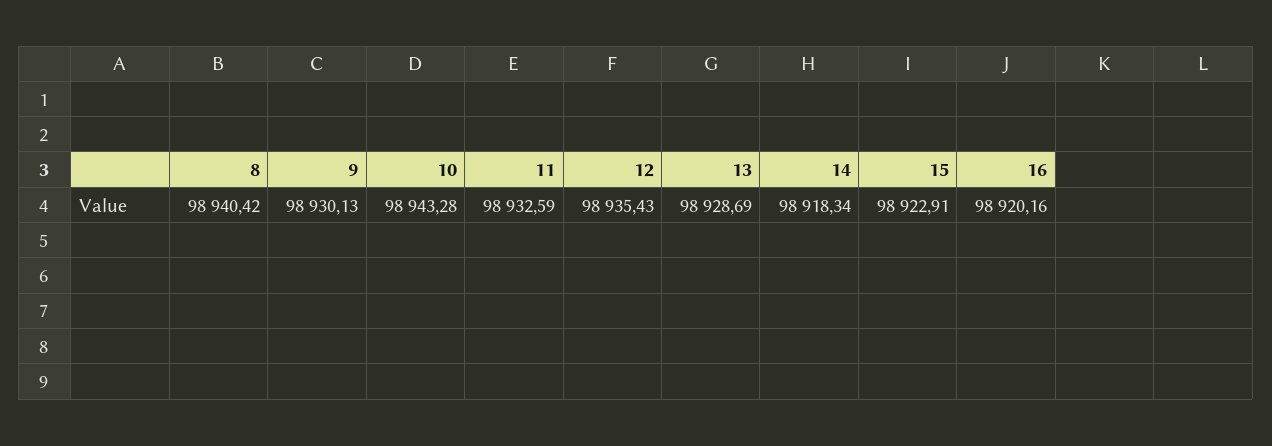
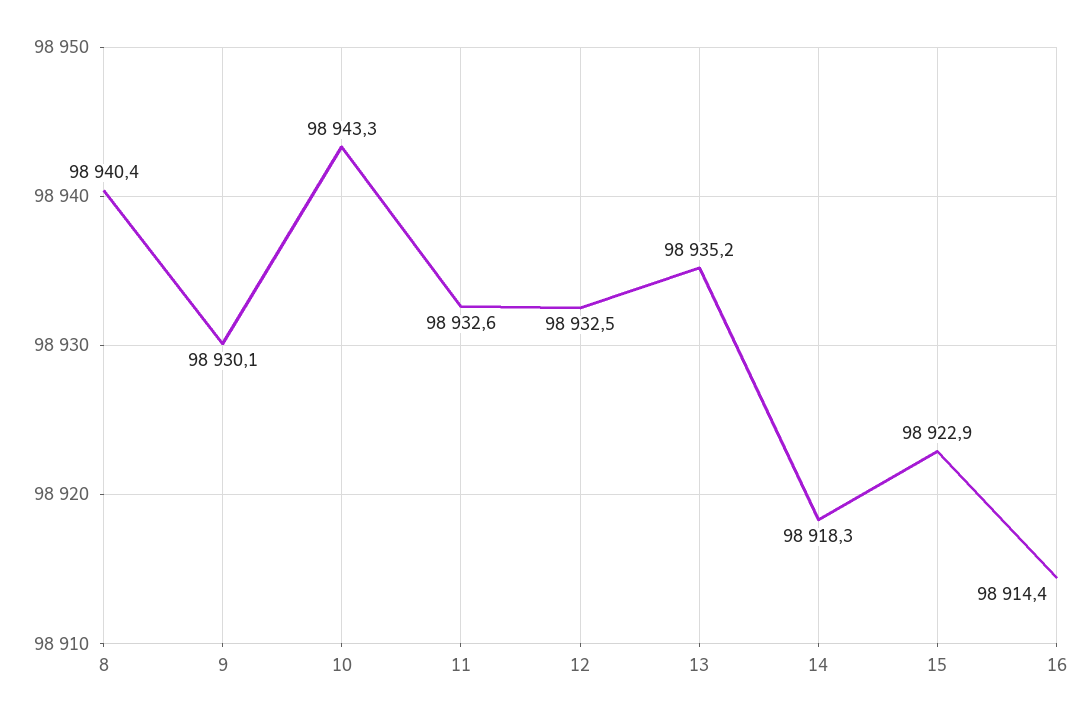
12: 98935.43 -> 98932.5
13: 98928.69 -> 98935.2
16: 98920.16 -> 98914.4

